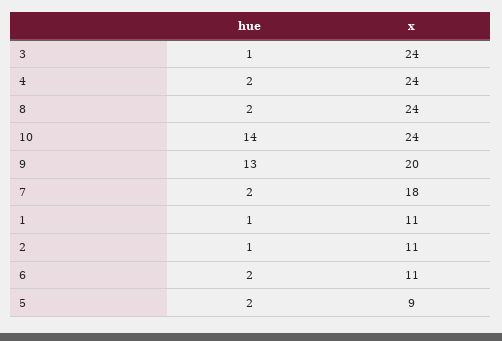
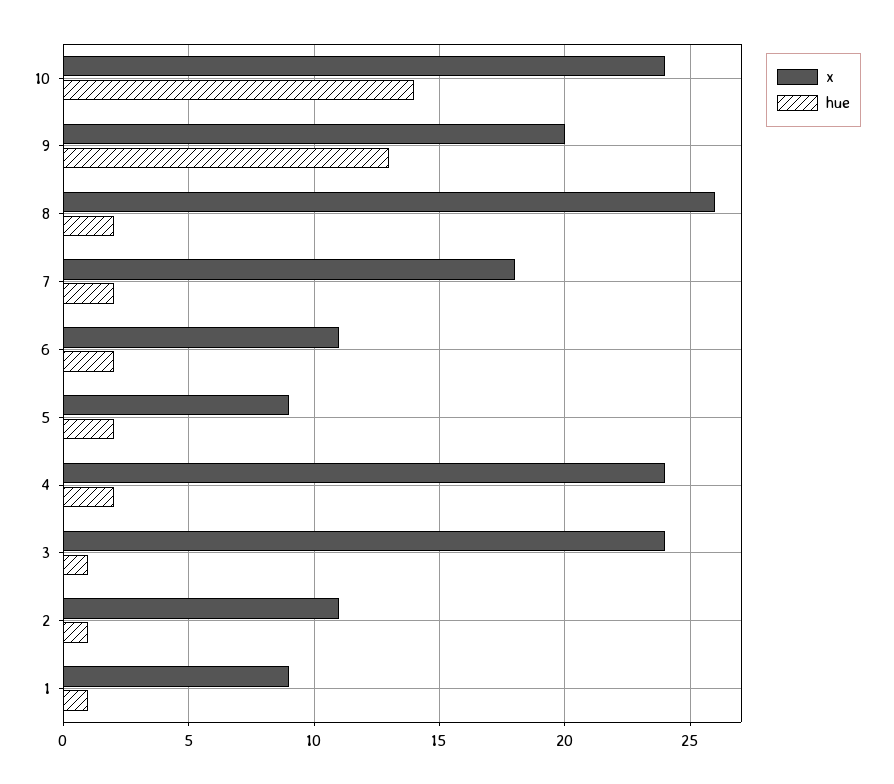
x, 8: 24 -> 26
x, 1: 11 -> 9

